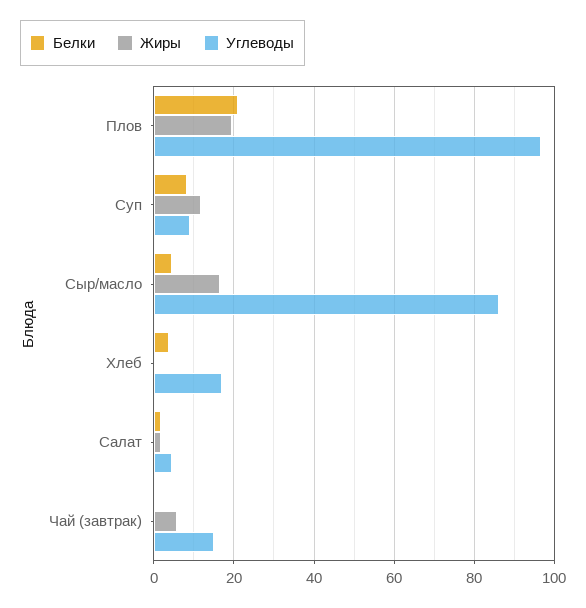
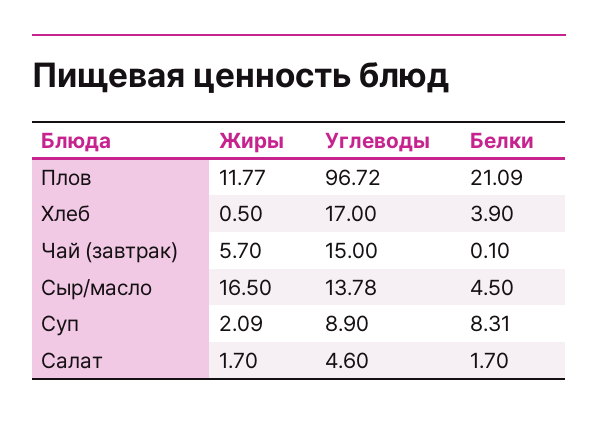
Жиры, Плов: 20 -> 11.77
Жиры, Суп: 12 -> 2.09
Углеводы, Сыр/масло: 86 -> 13.78

